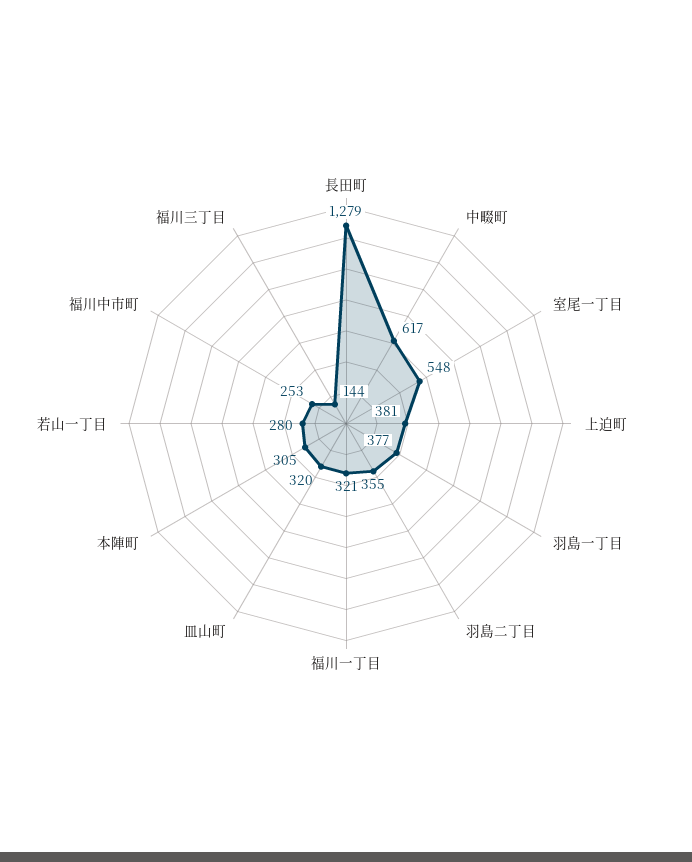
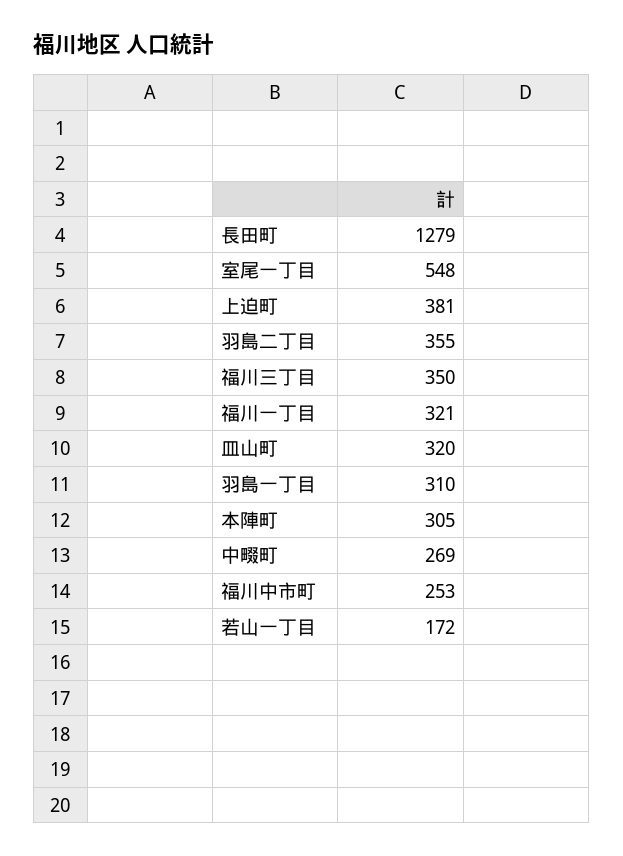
中畷町: 617 -> 269
羽島一丁目: 377 -> 310
若山一丁目: 280 -> 172
福川三丁目: 144 -> 350

